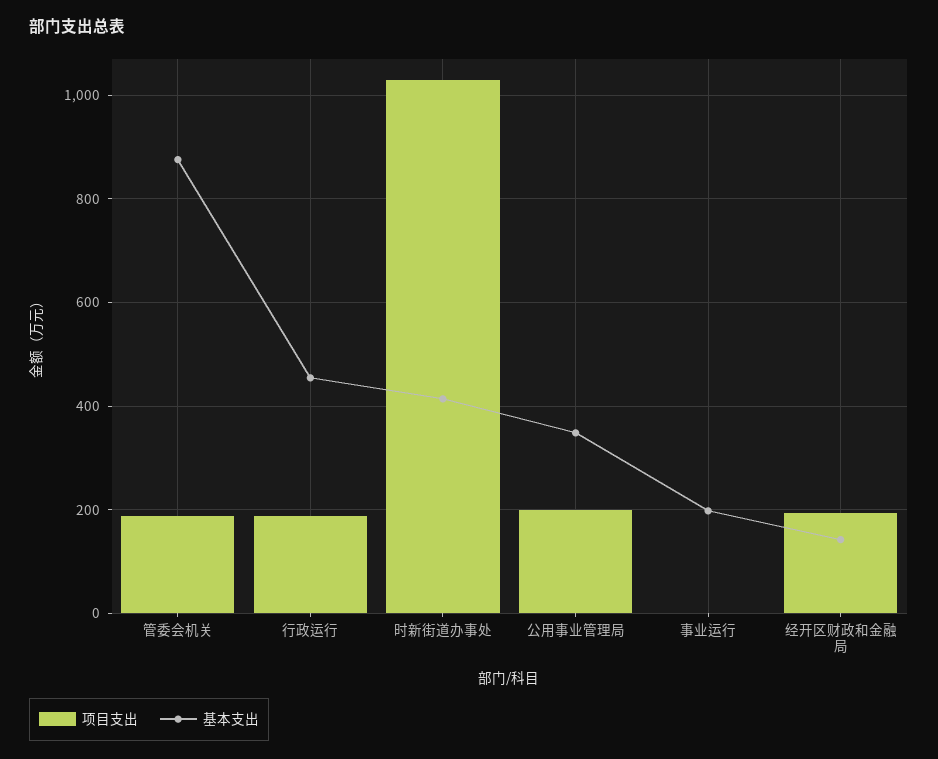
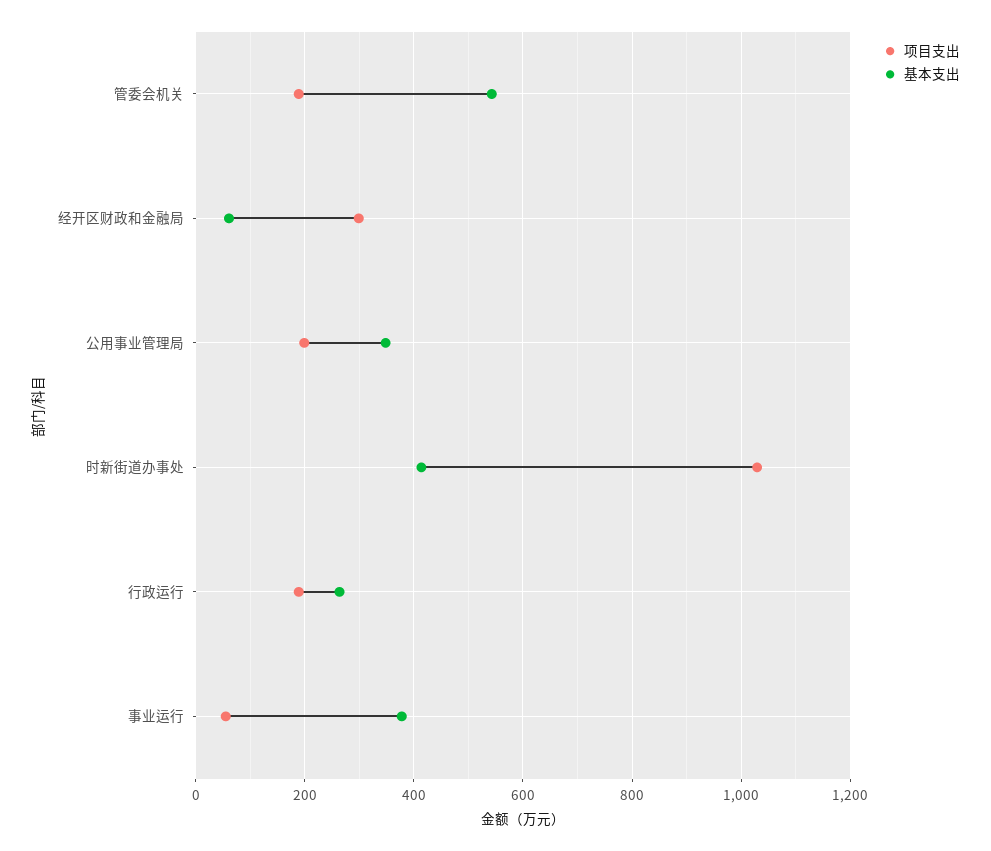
基本支出, 管委会机关: 880 -> 540
基本支出, 行政运行: 460 -> 260
项目支出, 事业运行: 0 -> 60
基本支出, 事业运行: 200 -> 380
项目支出, 经开区财政和金融局: 200 -> 300
基本支出, 经开区财政和金融局: 140 -> 60

